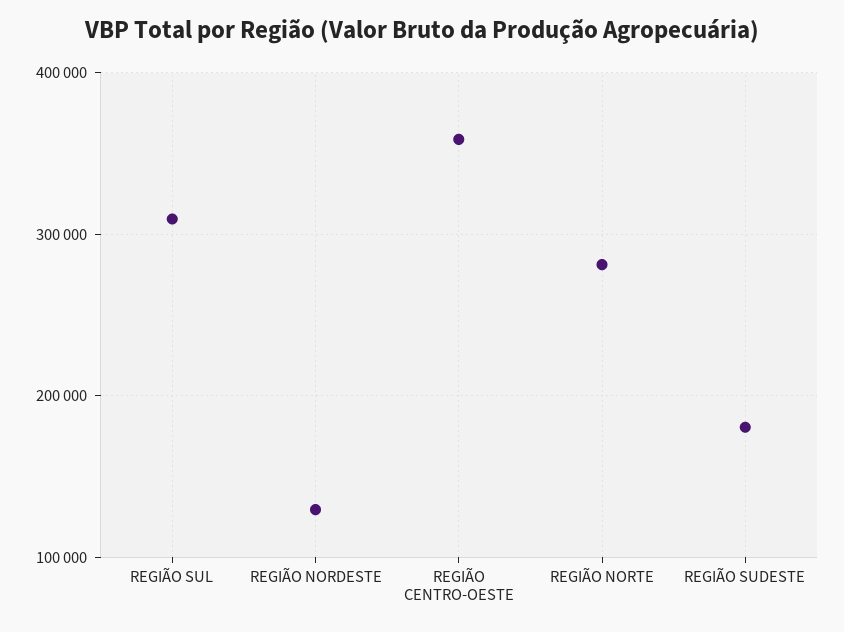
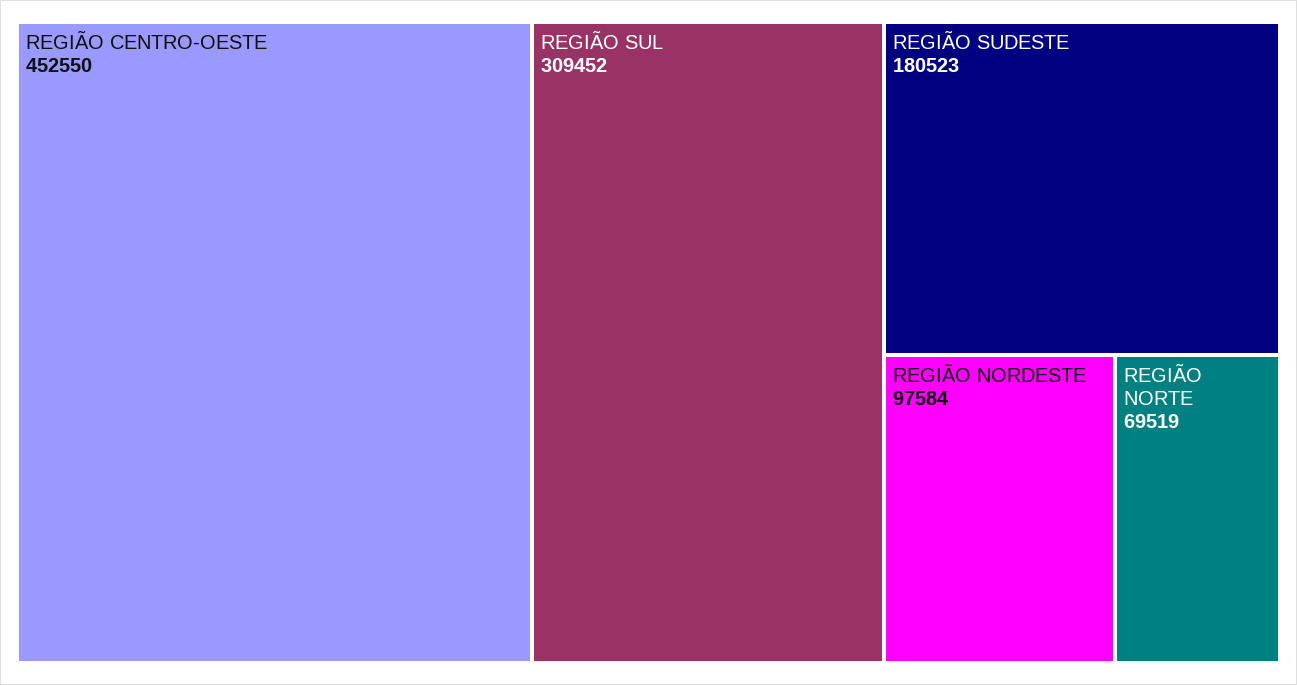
REGIÃO NORDESTE: 130000 -> 97584
REGIÃO CENTRO-OESTE: 360000 -> 452550
REGIÃO NORTE: 280000 -> 69519

